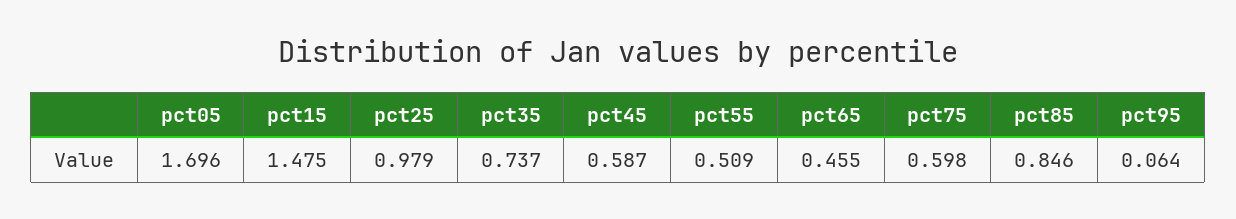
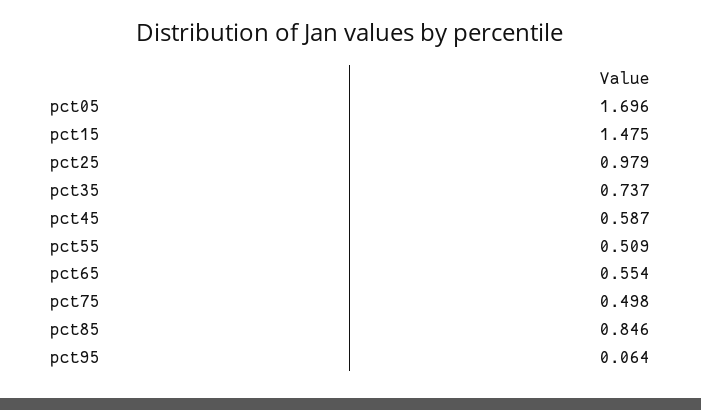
pct65: 0.455 -> 0.554
pct75: 0.598 -> 0.498

